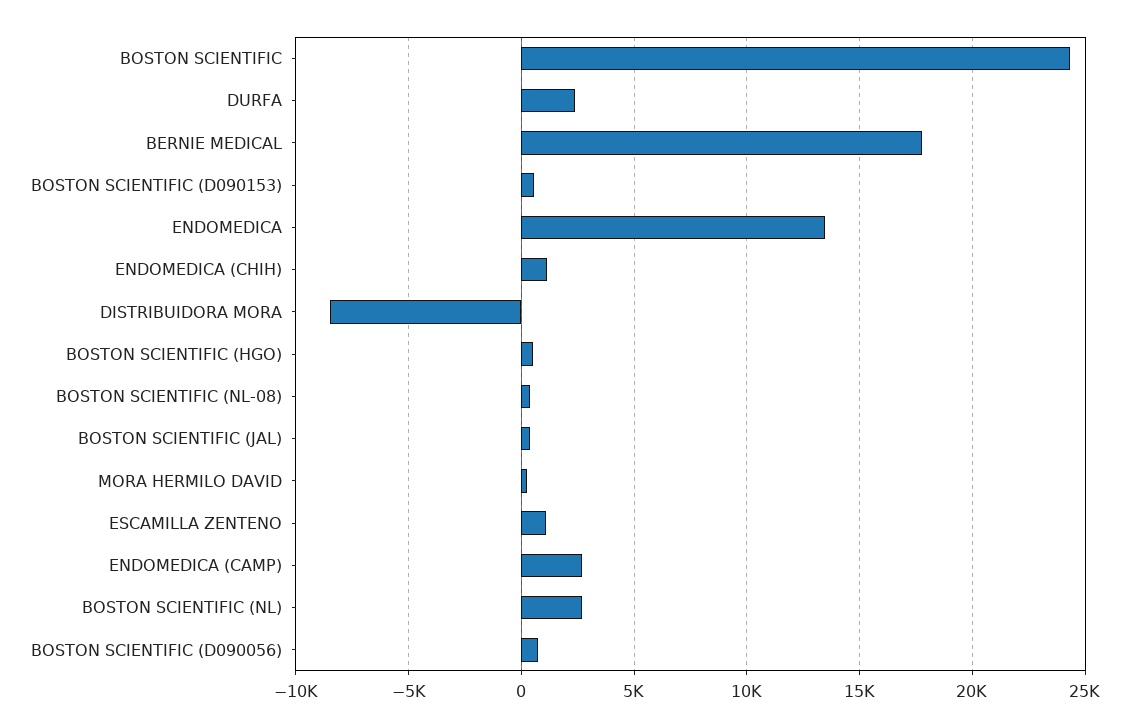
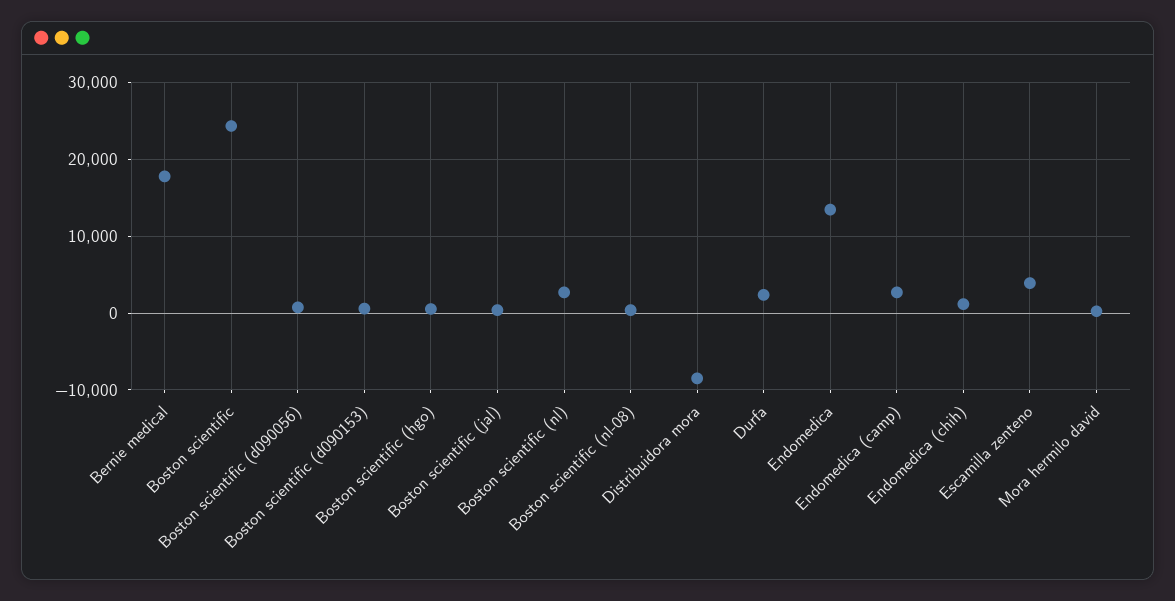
ESCAMILLA ZENTENO: 1000 -> 4000

